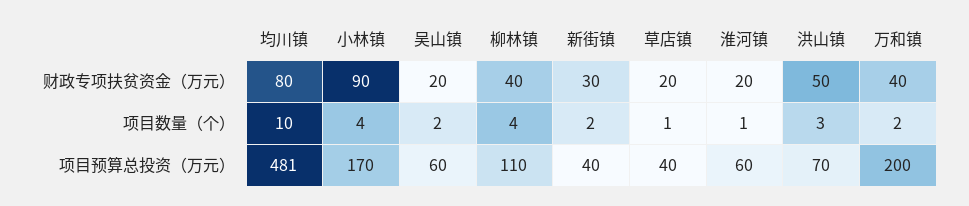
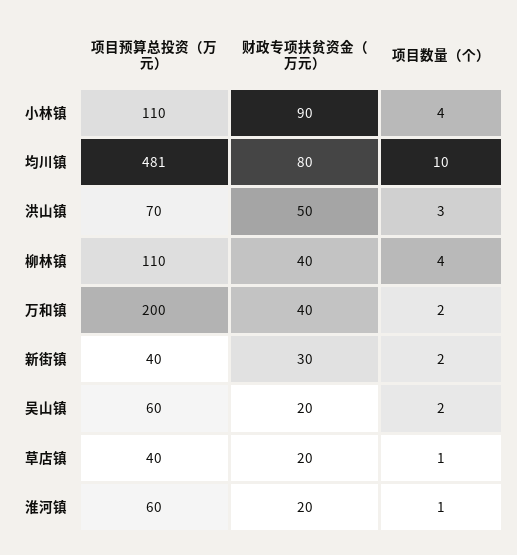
小林镇, 项目预算总投资（万元）: 170 -> 110

